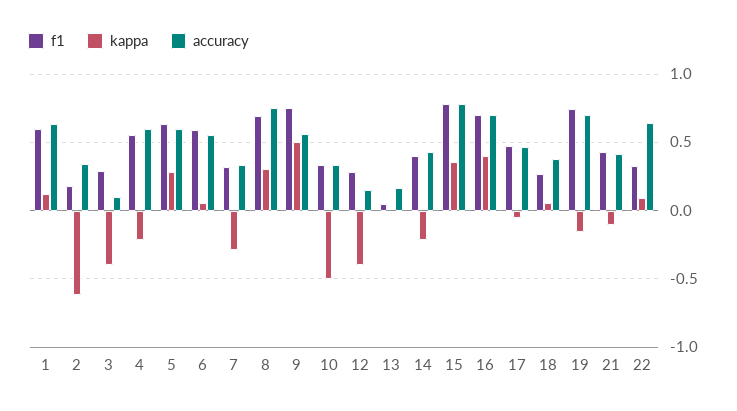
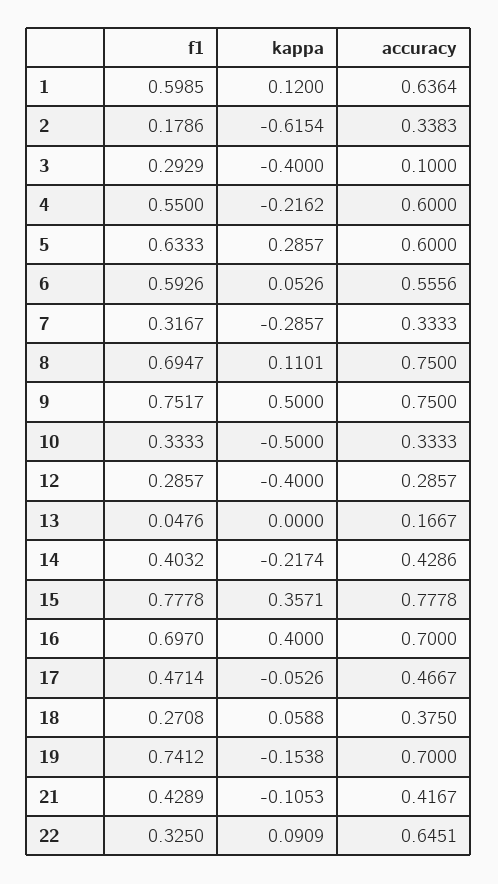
kappa, 8: 0.3 -> 0.1101
accuracy, 9: 0.55 -> 0.75
accuracy, 12: 0.15 -> 0.2857

